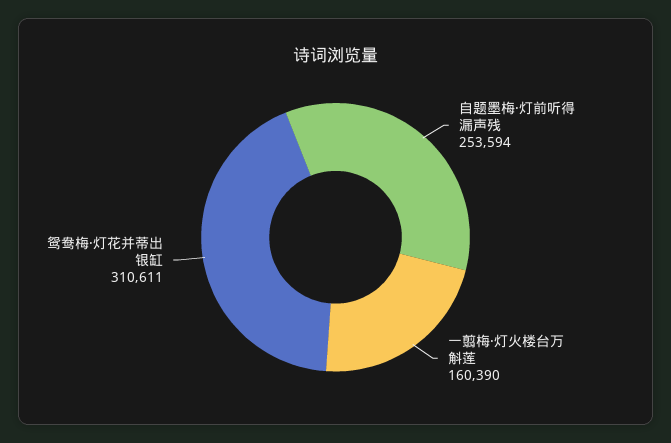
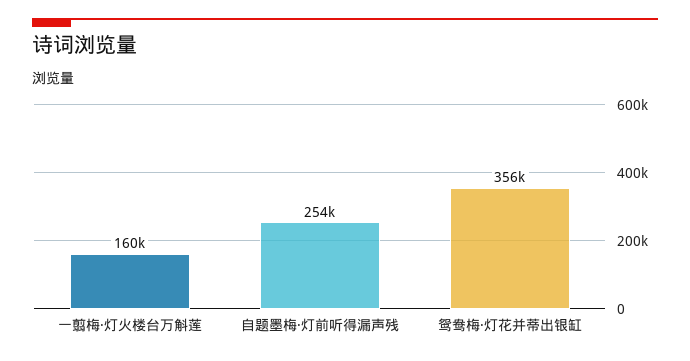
鸳鸯梅·灯花并蒂出银缸: 310611 -> 356000

